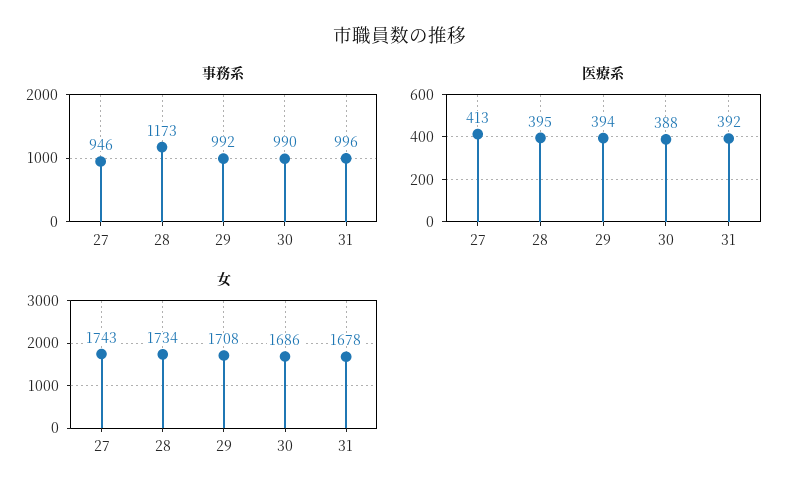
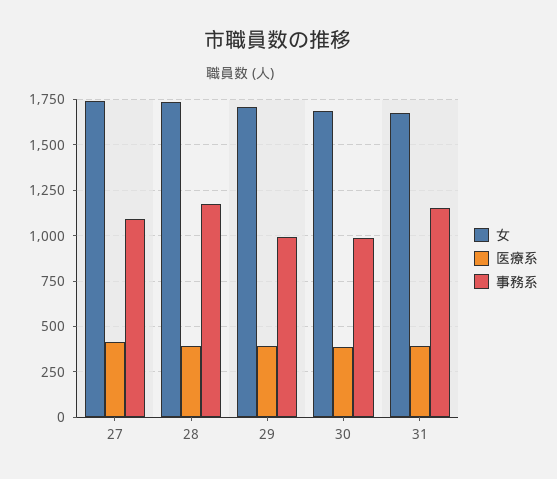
事務系, 27: 946 -> 1100
事務系, 31: 996 -> 1150

